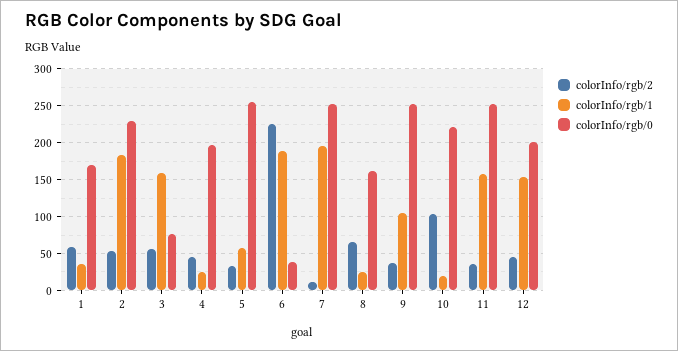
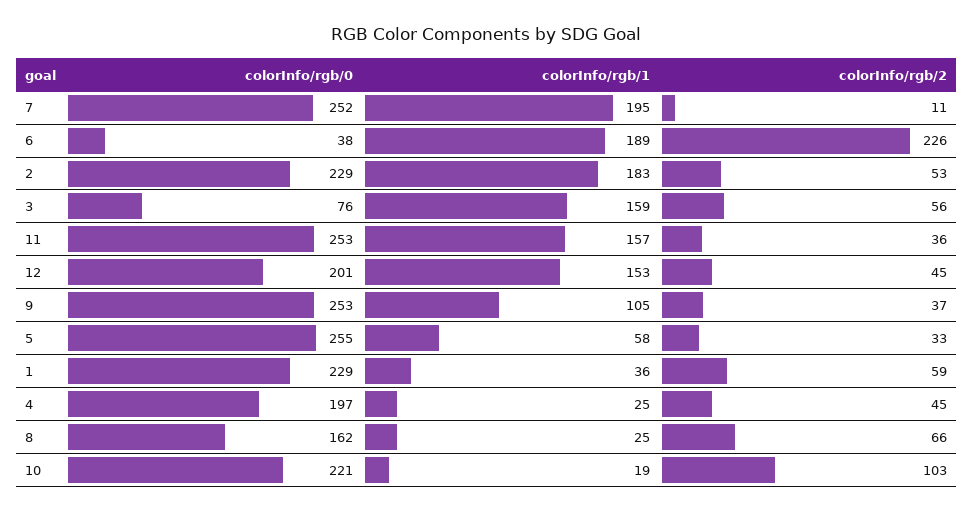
colorInfo/rgb/0, 1: 170 -> 229

